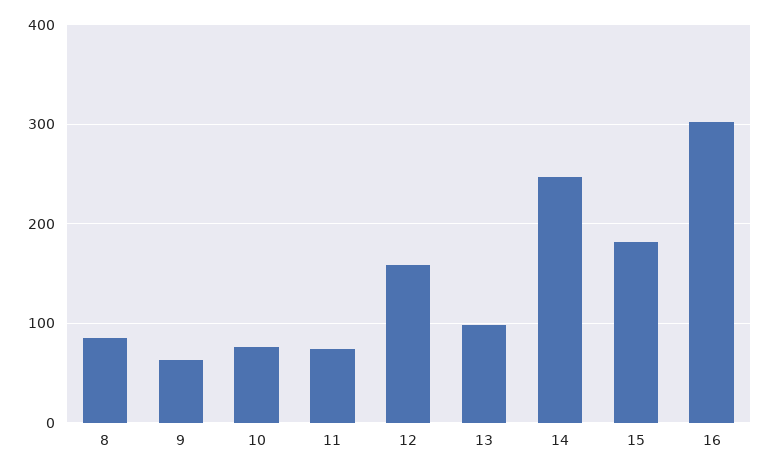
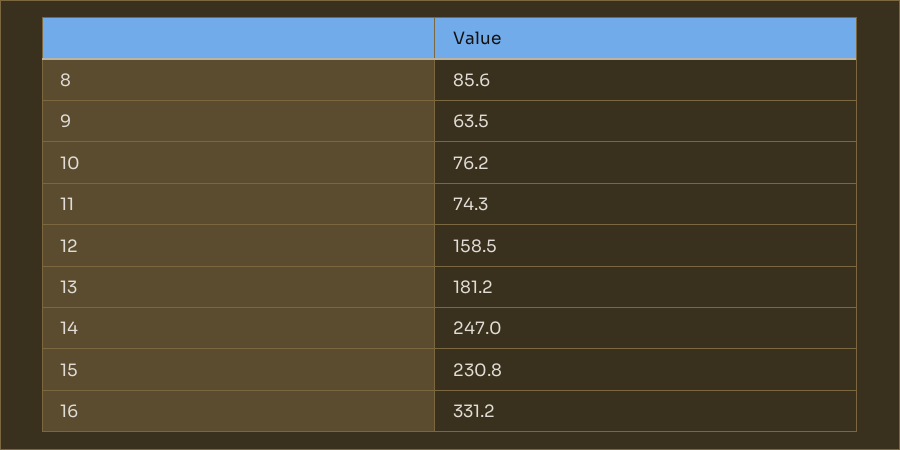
13: 100 -> 181.2
15: 180 -> 230.8
16: 300 -> 331.2

